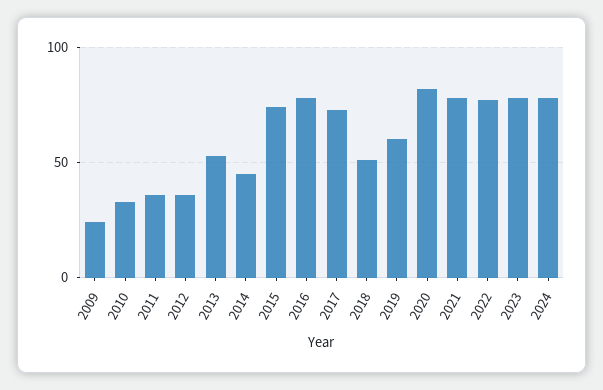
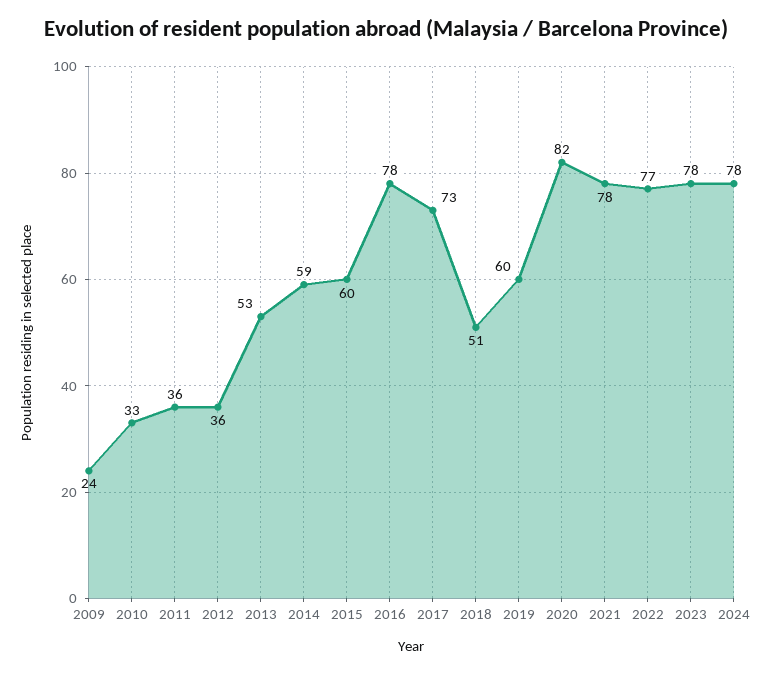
2014: 45 -> 59
2015: 75 -> 60

